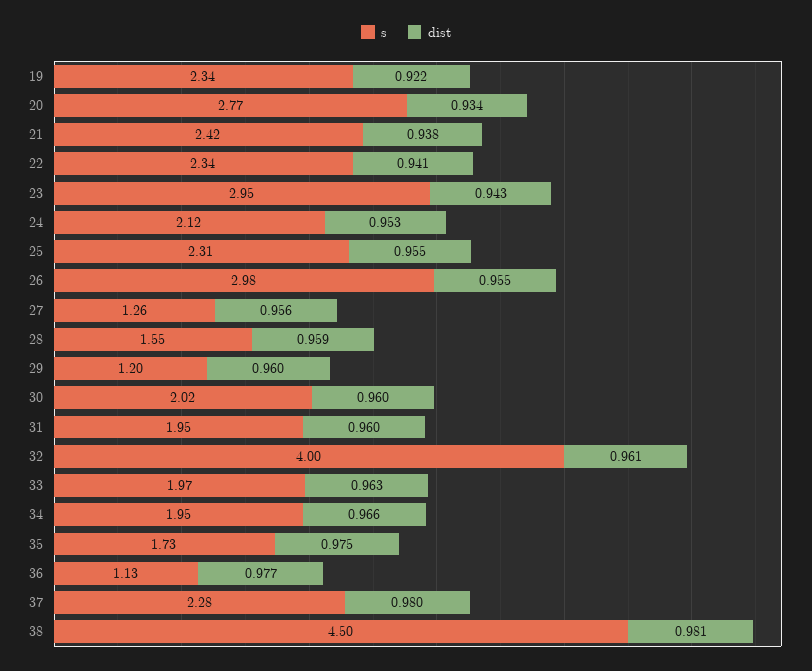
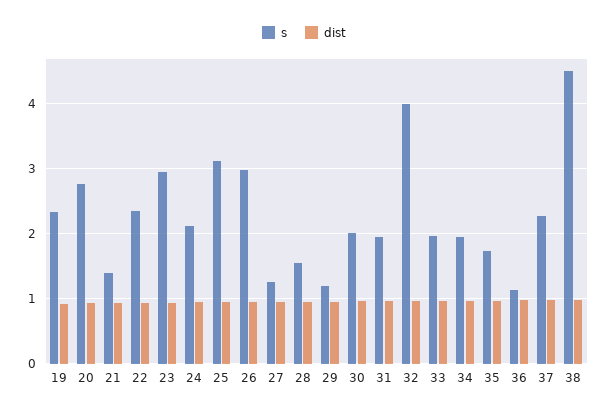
s, 21: 2.42 -> 1.4
s, 25: 2.31 -> 3.1

